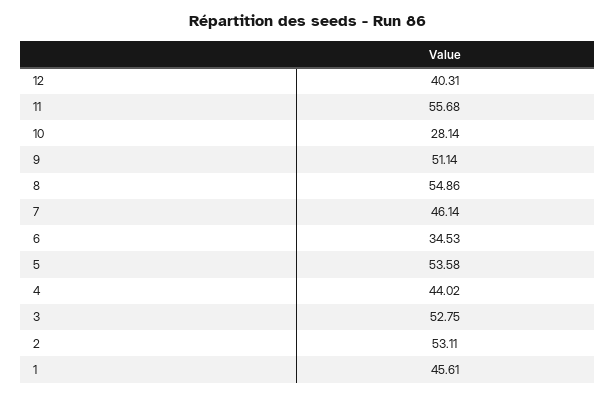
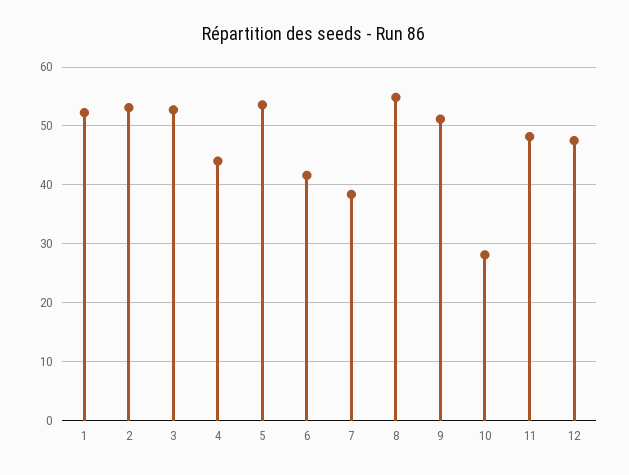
12: 40.31 -> 48
11: 55.68 -> 48
7: 46.14 -> 38
6: 34.53 -> 42
1: 45.61 -> 52

